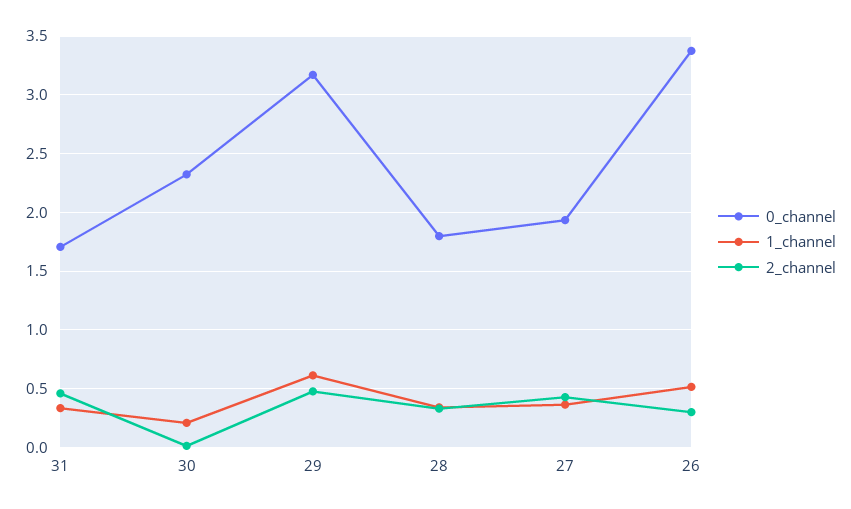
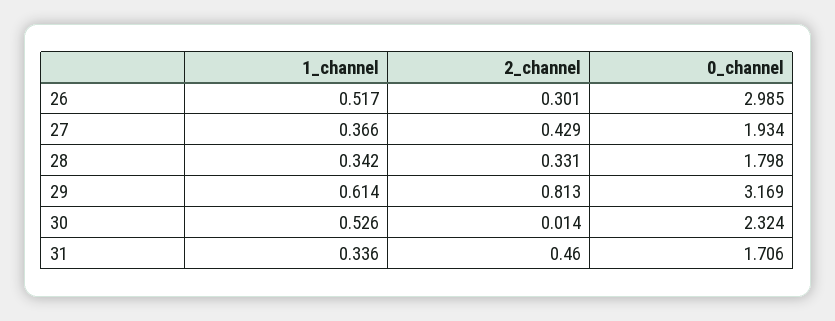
1_channel, 30: 0.2 -> 0.526
2_channel, 29: 0.5 -> 0.813
0_channel, 26: 3.4 -> 2.985

